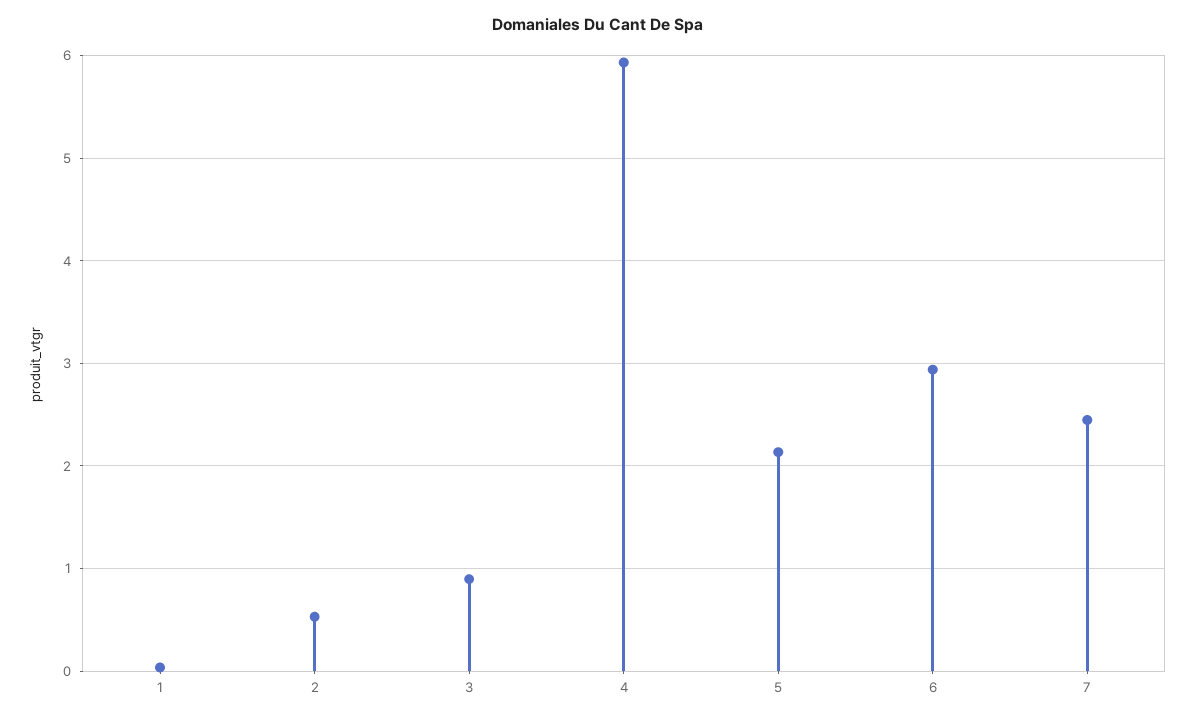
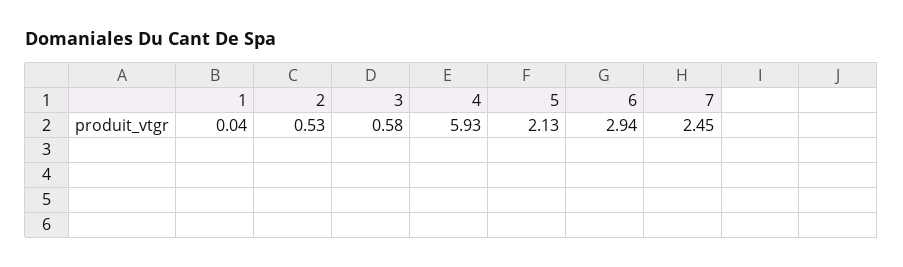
3: 0.9 -> 0.58

